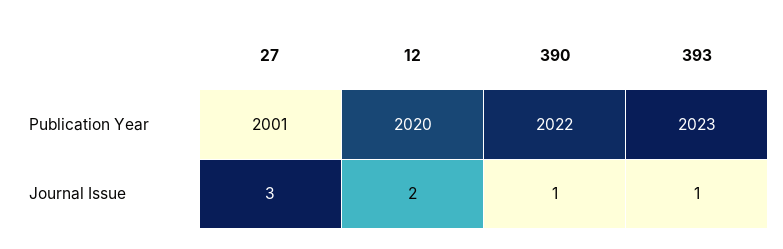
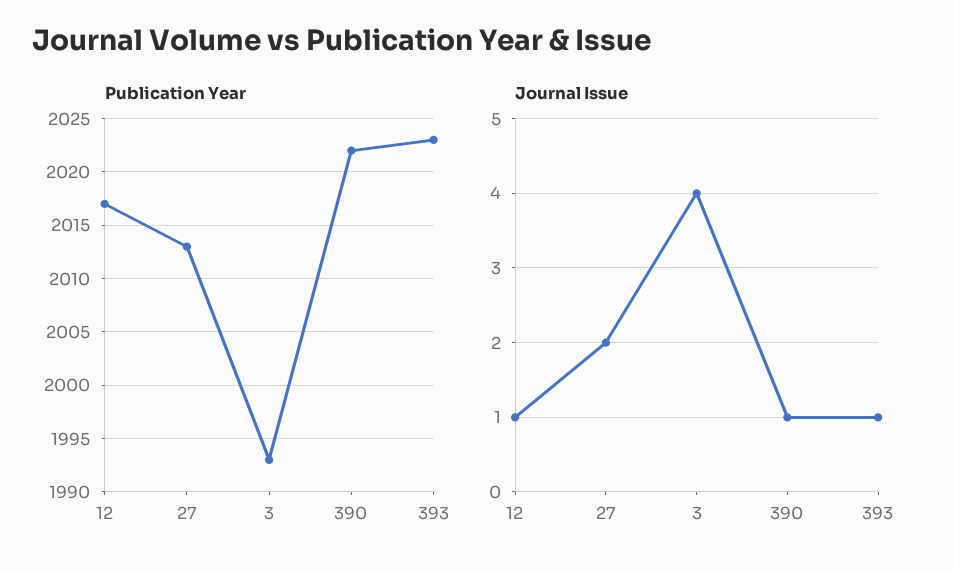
Publication Year, 27: 2001 -> 2013
Publication Year, 12: 2020 -> 2017
Journal Issue, 27: 3 -> 2
Journal Issue, 12: 2 -> 1
Publication Year, 3: none -> 1993
Journal Issue, 3: none -> 4

